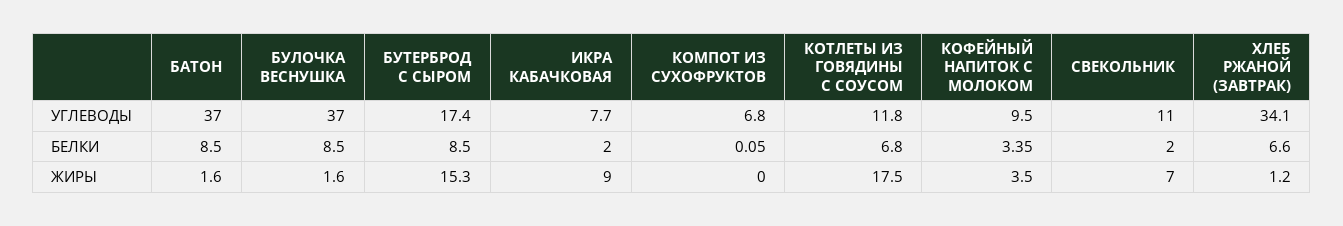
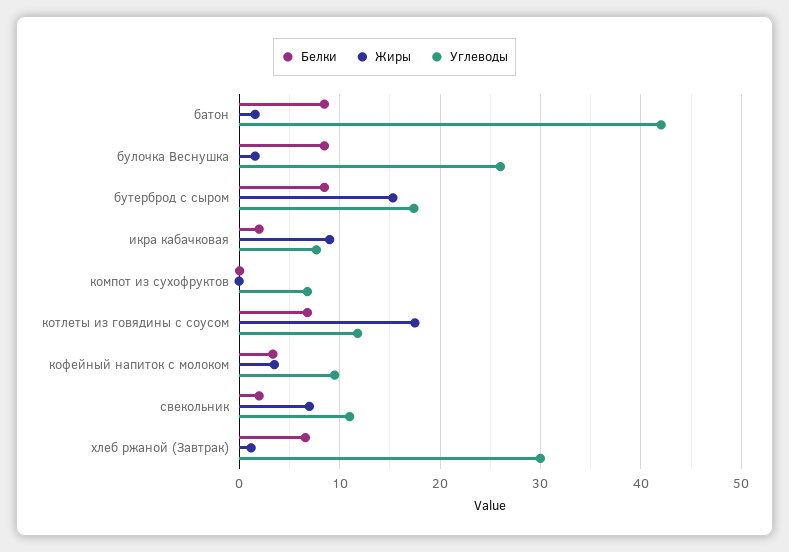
УГЛЕВОДЫ, БАТОН: 37 -> 42
УГЛЕВОДЫ, БУЛОЧКА ВЕСНУШКА: 37 -> 26
УГЛЕВОДЫ, ХЛЕБ РЖАНОЙ (ЗАВТРАК): 34.1 -> 30

